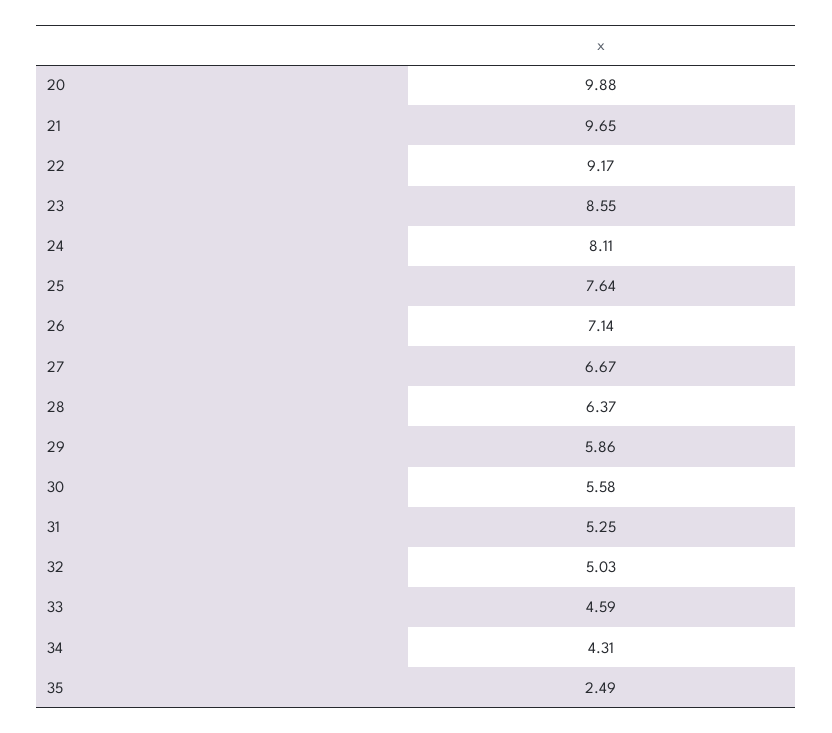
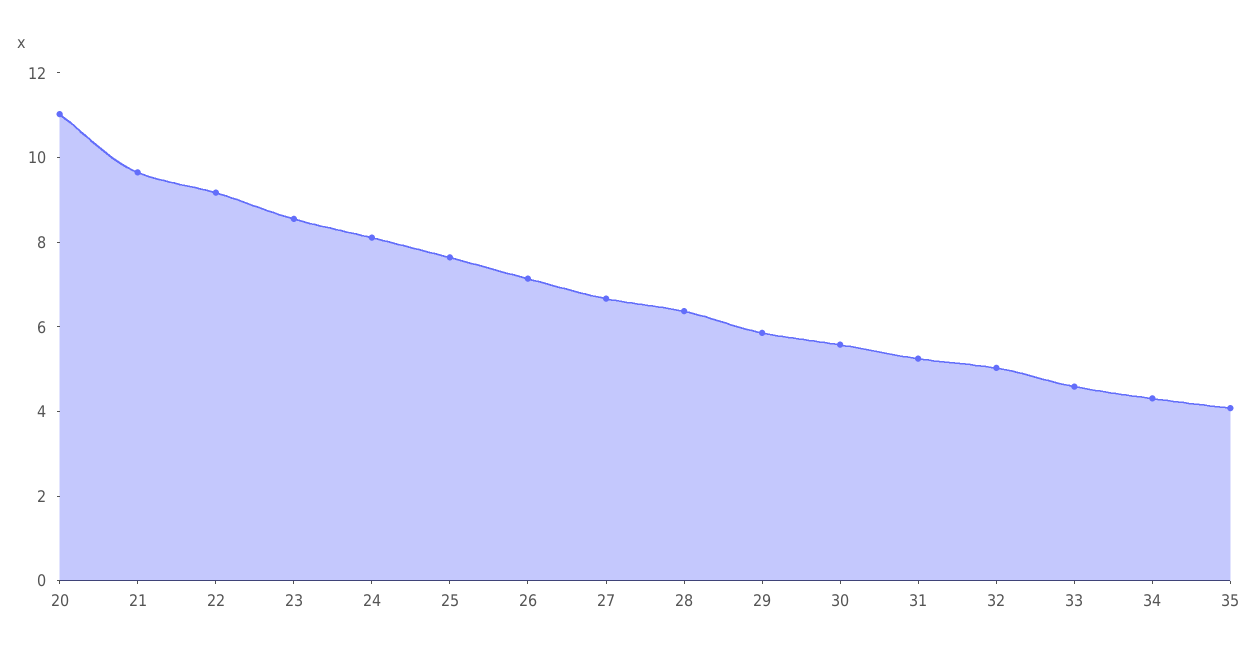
20: 9.88 -> 11
35: 2.49 -> 4

